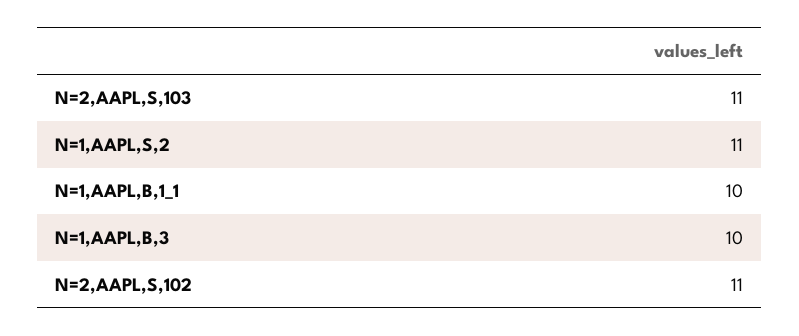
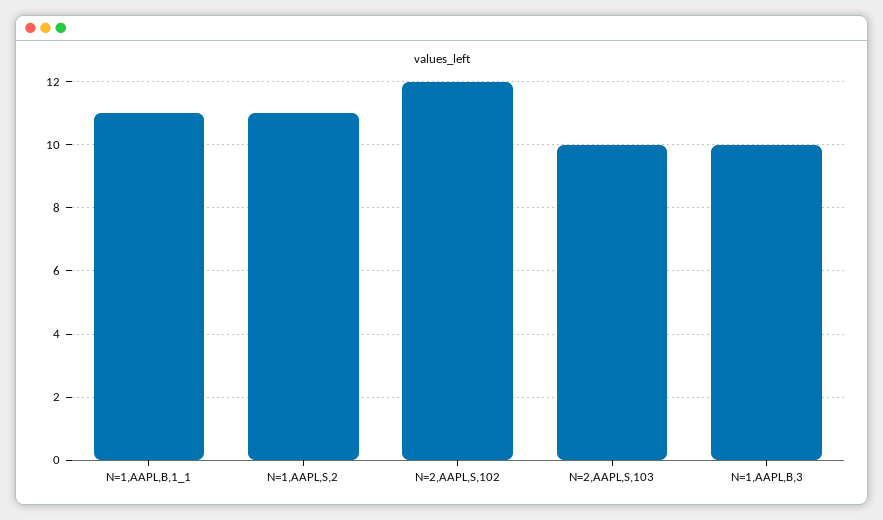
N=2,AAPL,S,103: 11 -> 10
N=1,AAPL,B,1_1: 10 -> 11
N=2,AAPL,S,102: 11 -> 12

